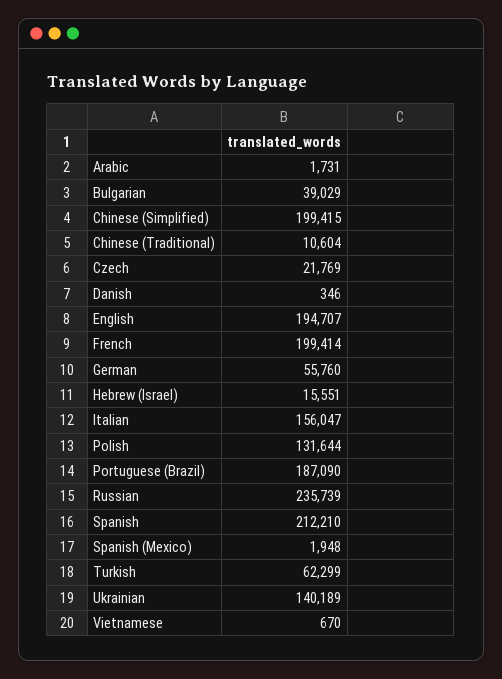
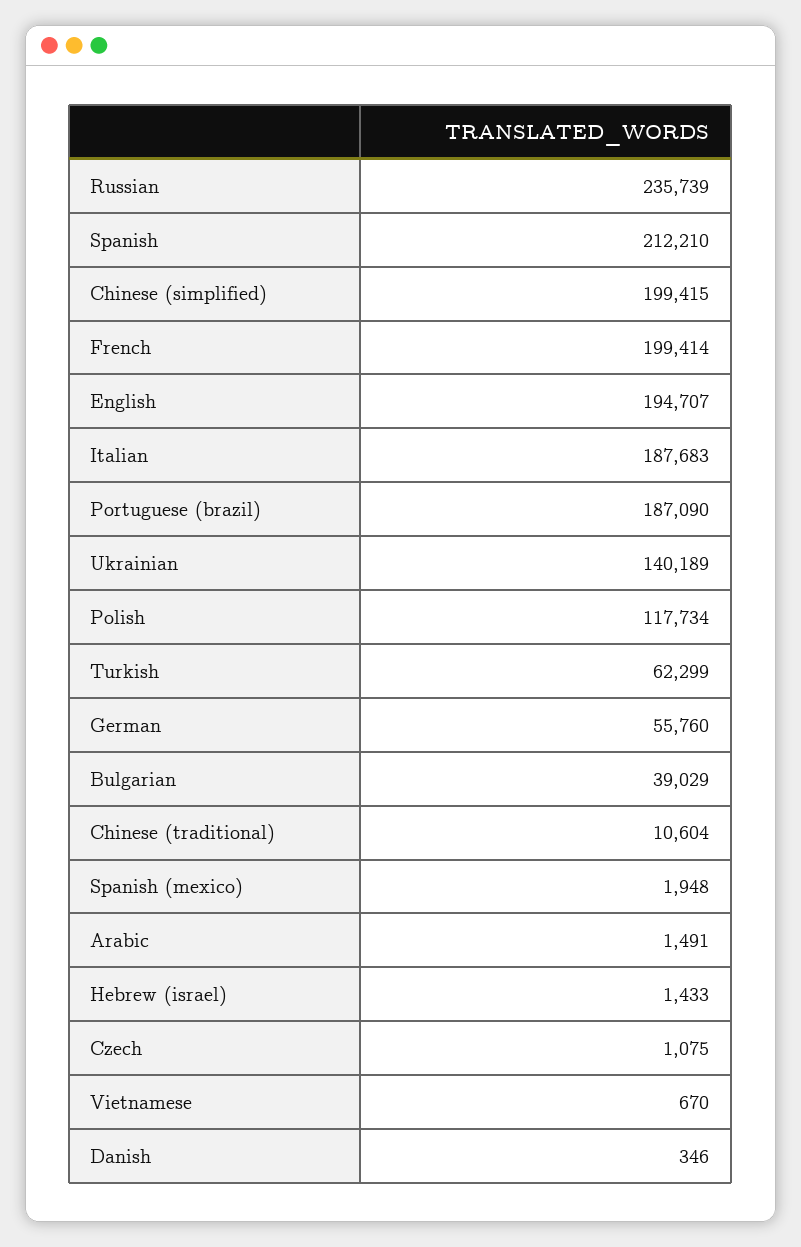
Arabic: 1731 -> 1491
Czech: 21769 -> 1075
Hebrew (Israel): 15551 -> 1433
Italian: 156047 -> 187683
Polish: 131644 -> 117734

